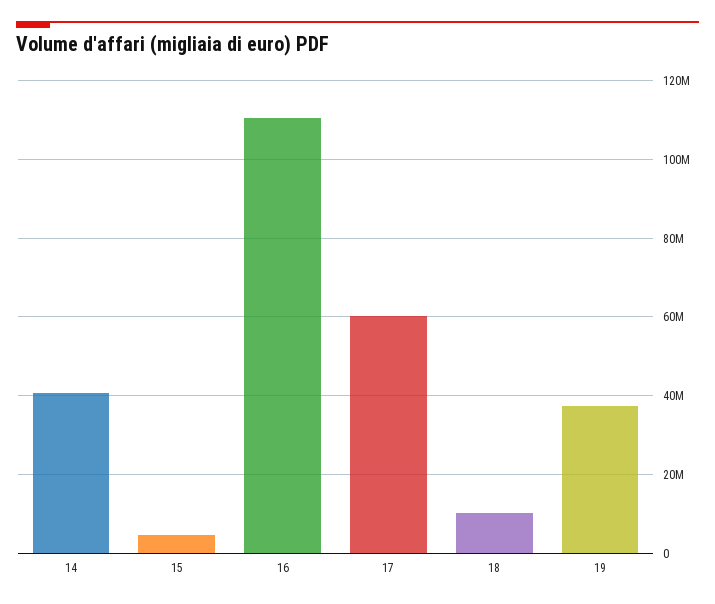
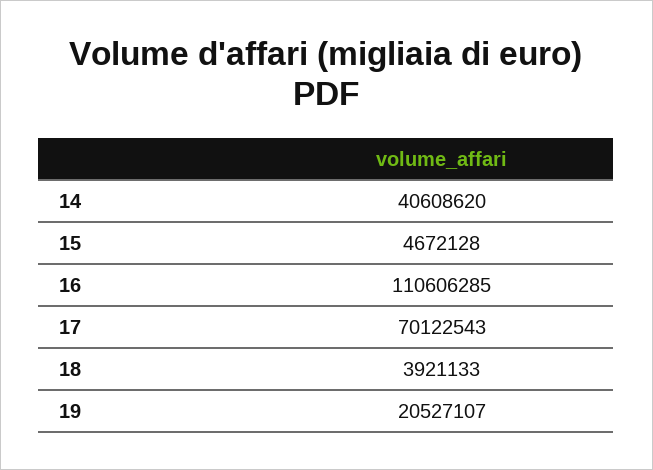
17: 60000000 -> 70122543
18: 10000000 -> 3921133
19: 38000000 -> 20527107

